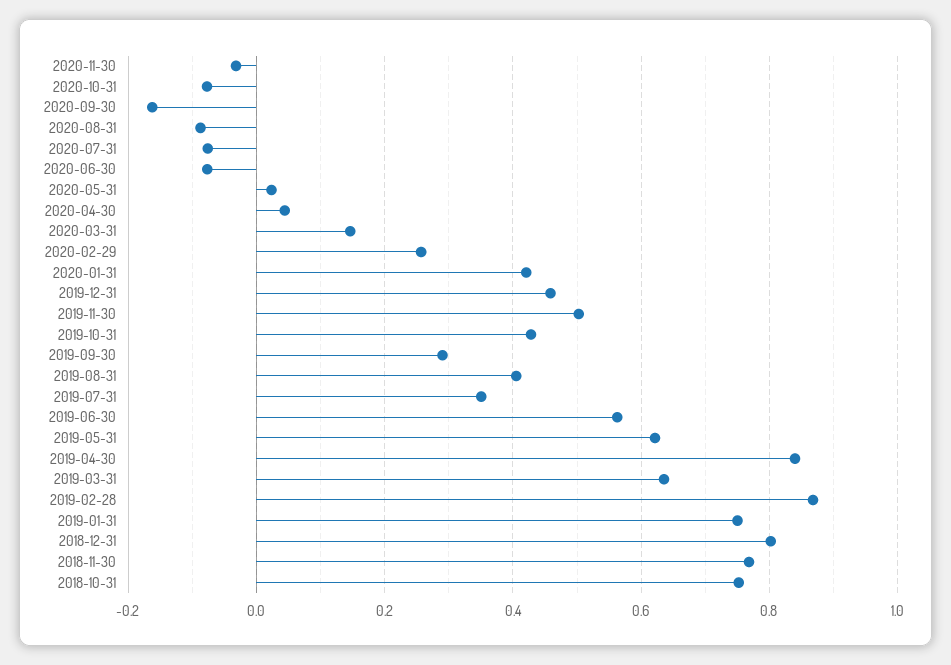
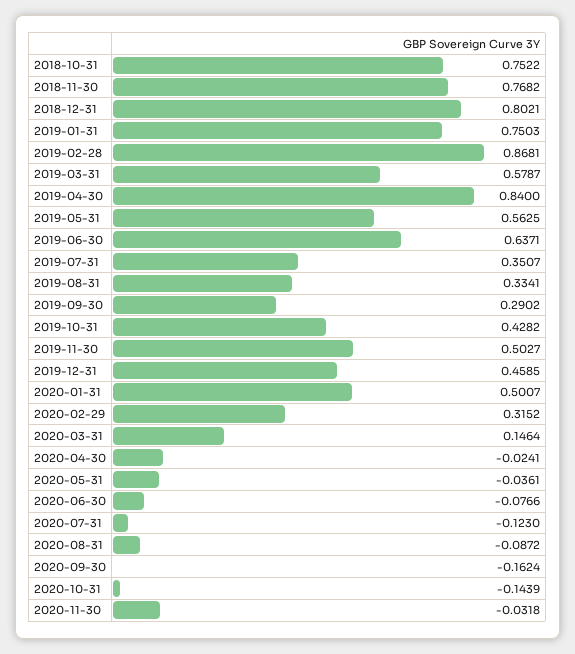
2020-10-31: -0.08 -> -0.1439
2020-07-31: -0.08 -> -0.123
2020-05-31: 0.02 -> -0.0361
2020-04-30: 0.04 -> -0.0241
2020-02-29: 0.26 -> 0.3152
2020-01-31: 0.42 -> 0.5007
2019-08-31: 0.4 -> 0.3341
2019-06-30: 0.56 -> 0.6371
2019-05-31: 0.62 -> 0.5625
2019-03-31: 0.64 -> 0.5787

